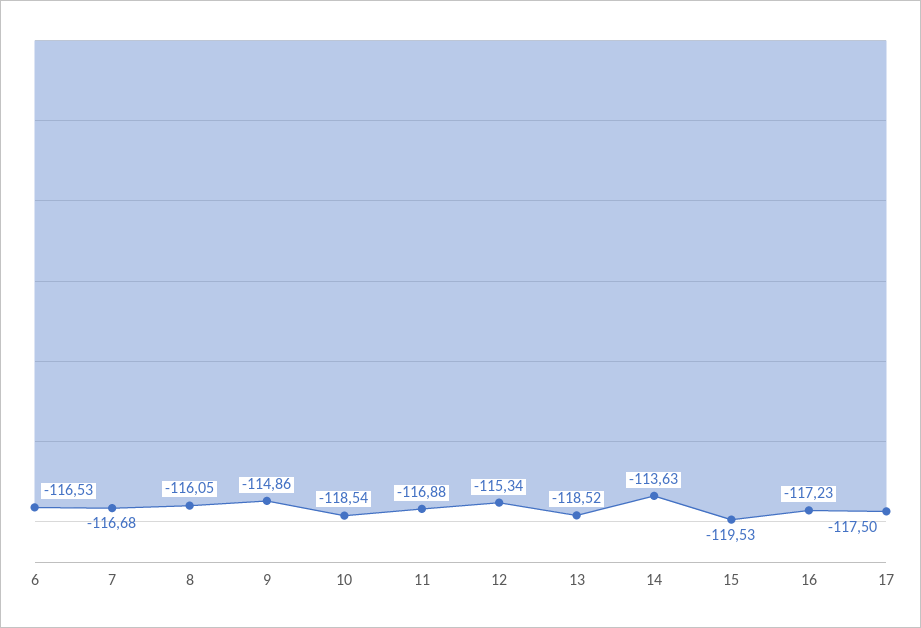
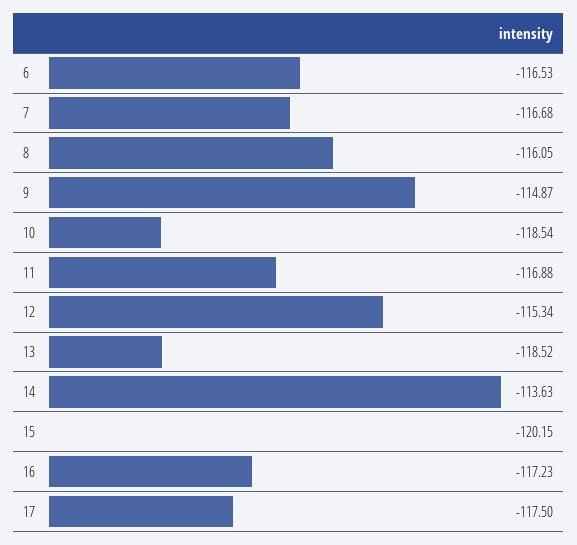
9: -114.86 -> -114.87
15: -119.53 -> -120.15

